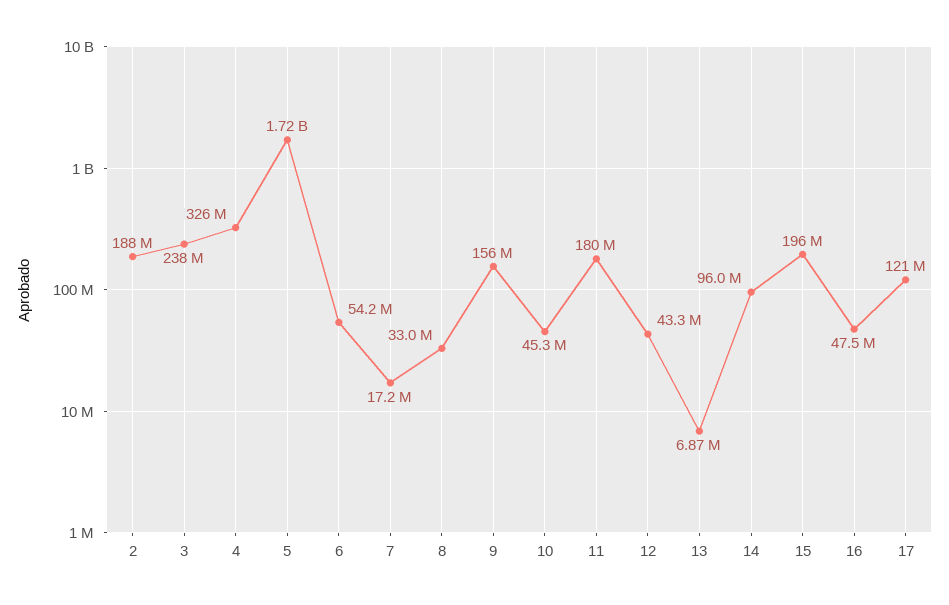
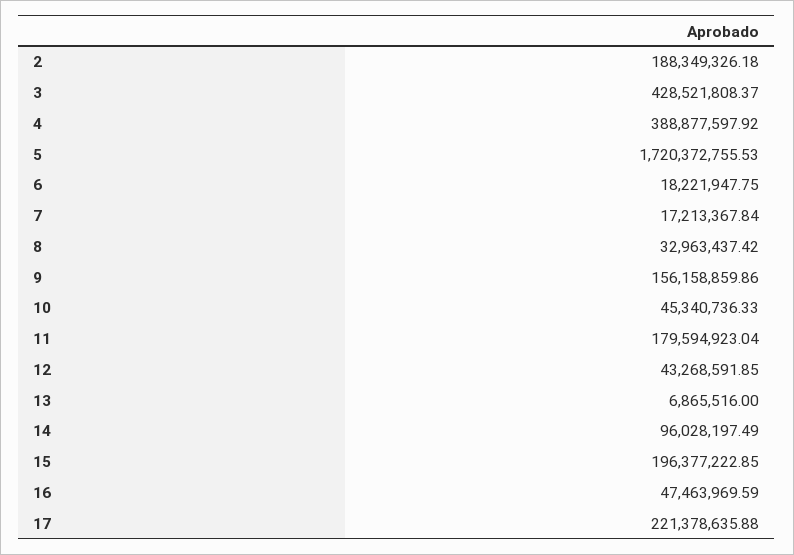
3: 238000000 -> 428521808.37
4: 326000000 -> 388877597.92
6: 54200000 -> 18221947.75
17: 121000000 -> 221378635.88

